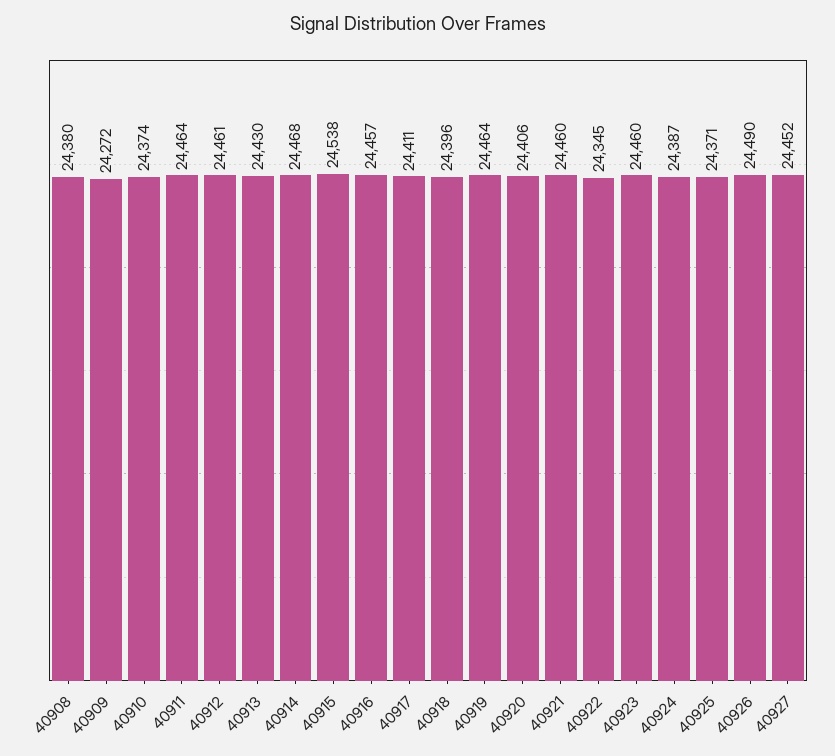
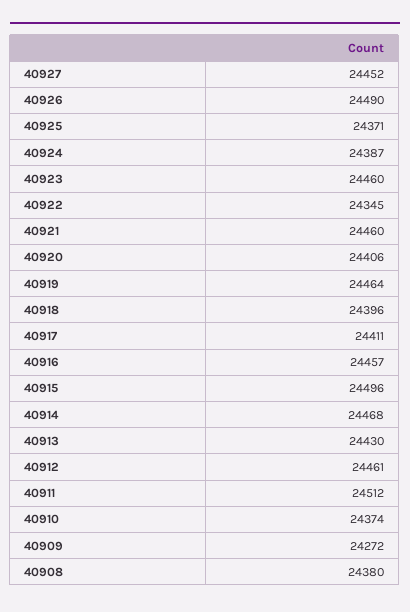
40911: 24464 -> 24512
40915: 24538 -> 24496

